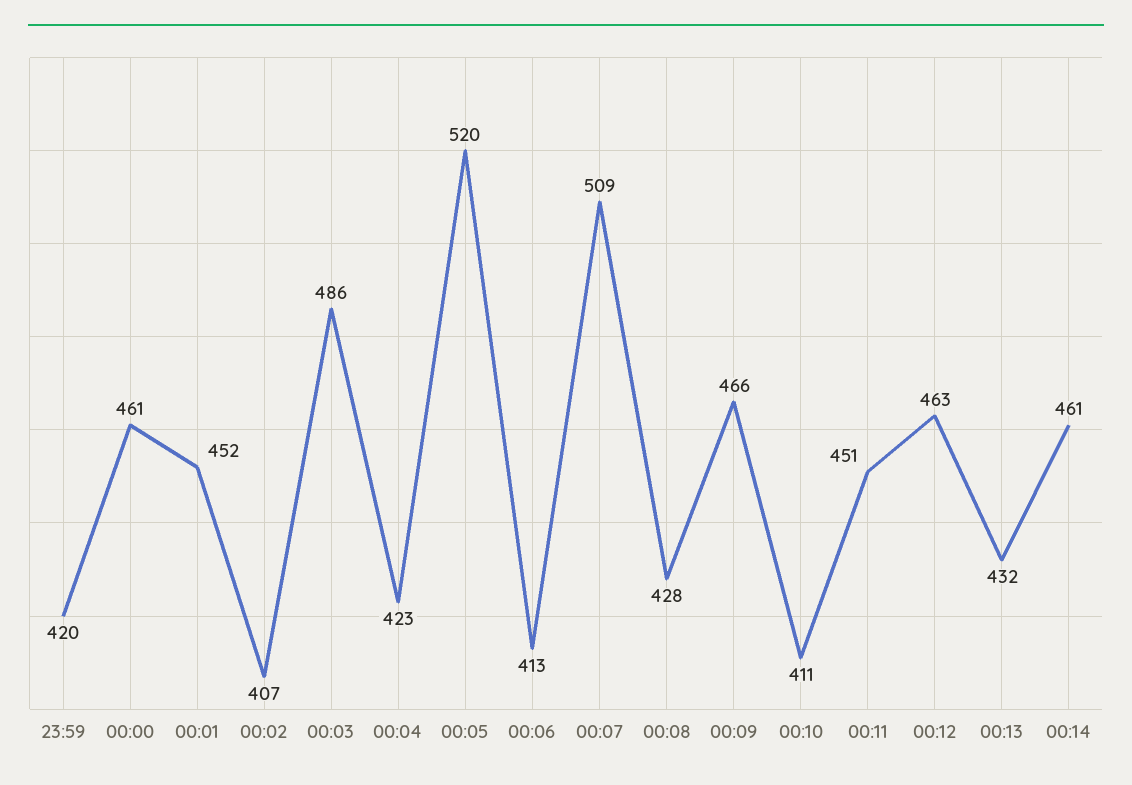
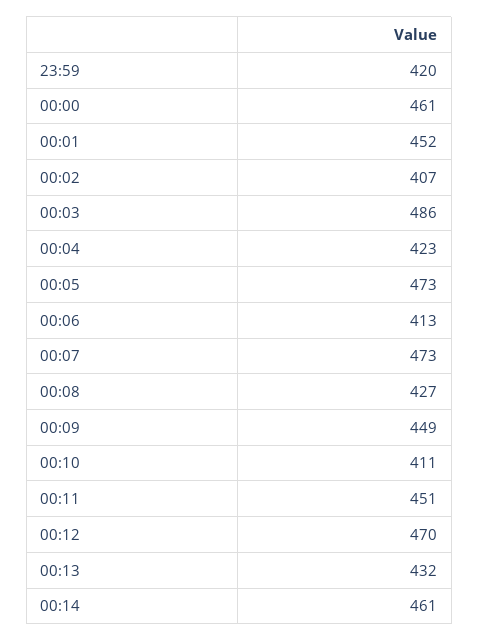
00:05: 520 -> 473
00:07: 509 -> 473
00:08: 428 -> 427
00:09: 466 -> 449
00:12: 463 -> 470

